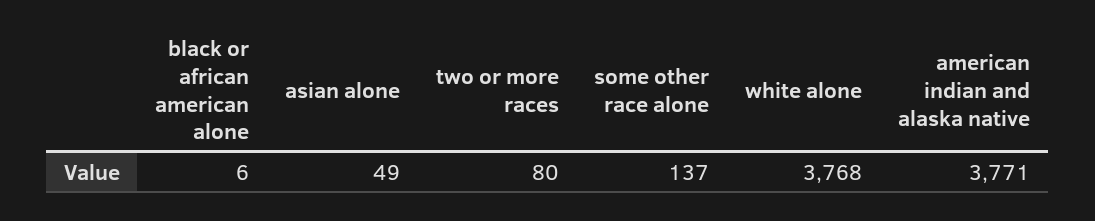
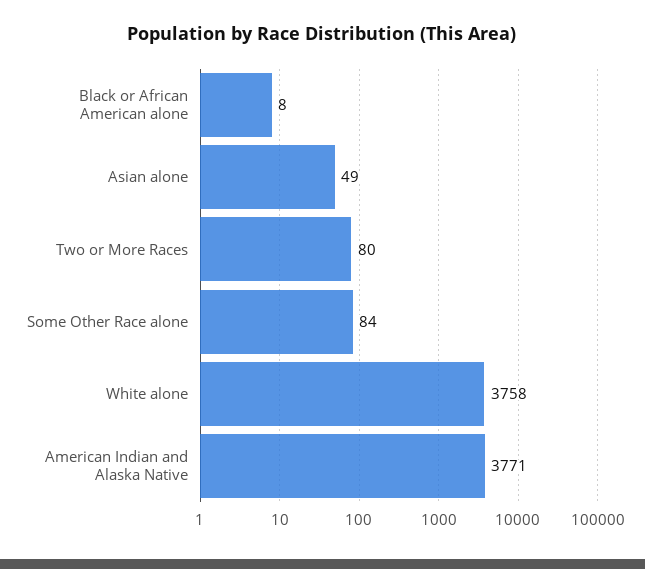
black or african american alone: 6 -> 8
some other race alone: 137 -> 84
white alone: 3768 -> 3758

